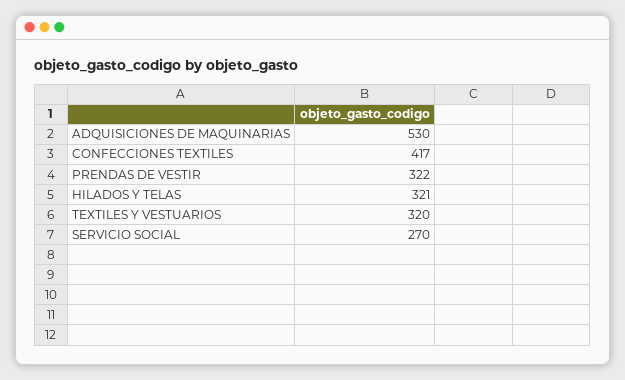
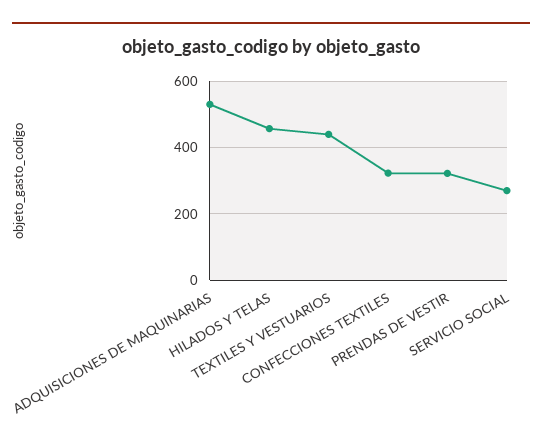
CONFECCIONES TEXTILES: 417 -> 320
HILADOS Y TELAS: 321 -> 460
TEXTILES Y VESTUARIOS: 320 -> 440

